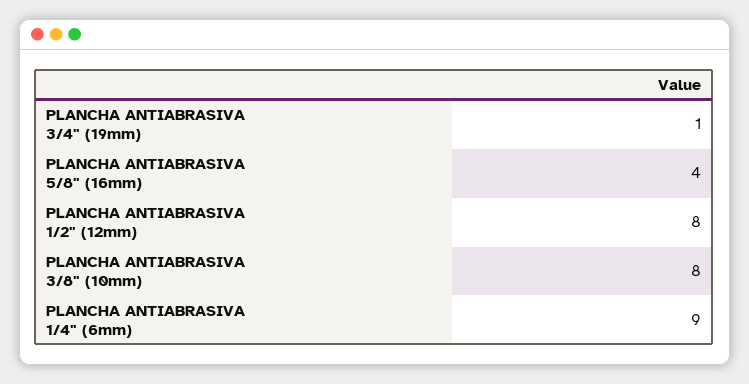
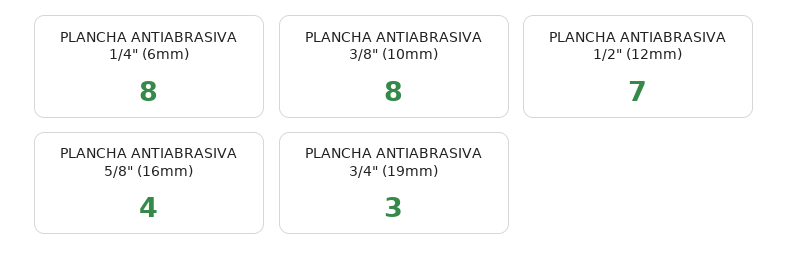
PLANCHA ANTIABRASIVA 3/4" (19mm): 1 -> 3
PLANCHA ANTIABRASIVA 1/2" (12mm): 8 -> 7
PLANCHA ANTIABRASIVA 1/4" (6mm): 9 -> 8

